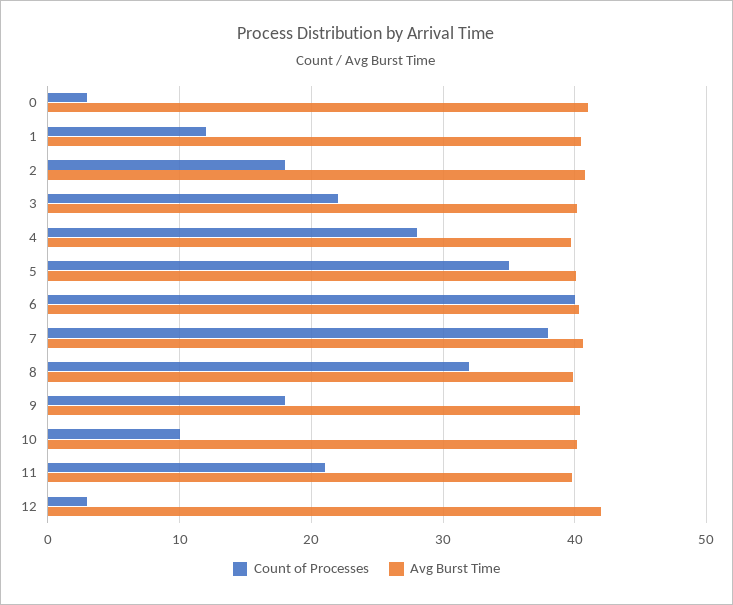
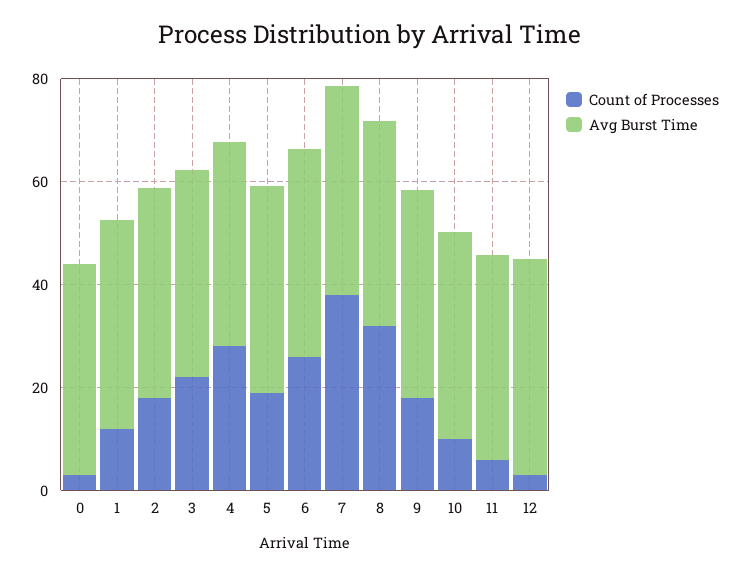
Count of Processes, 5: 35 -> 20
Count of Processes, 6: 40 -> 25
Count of Processes, 11: 21 -> 5

